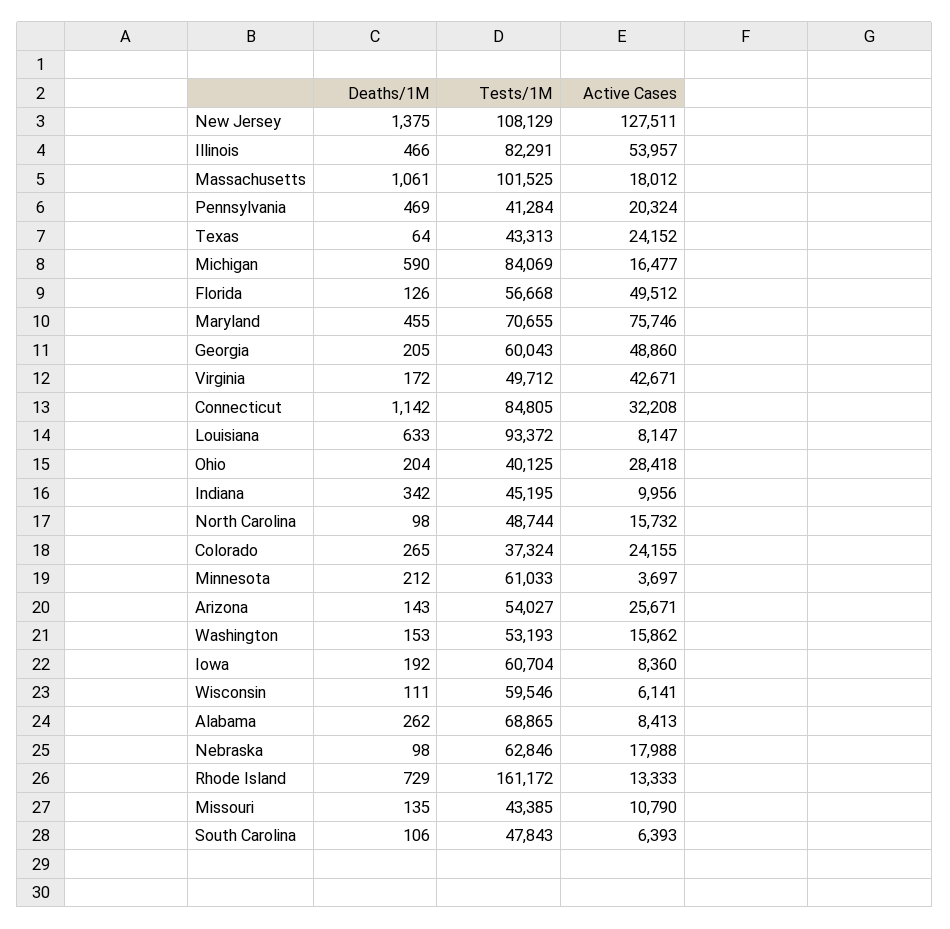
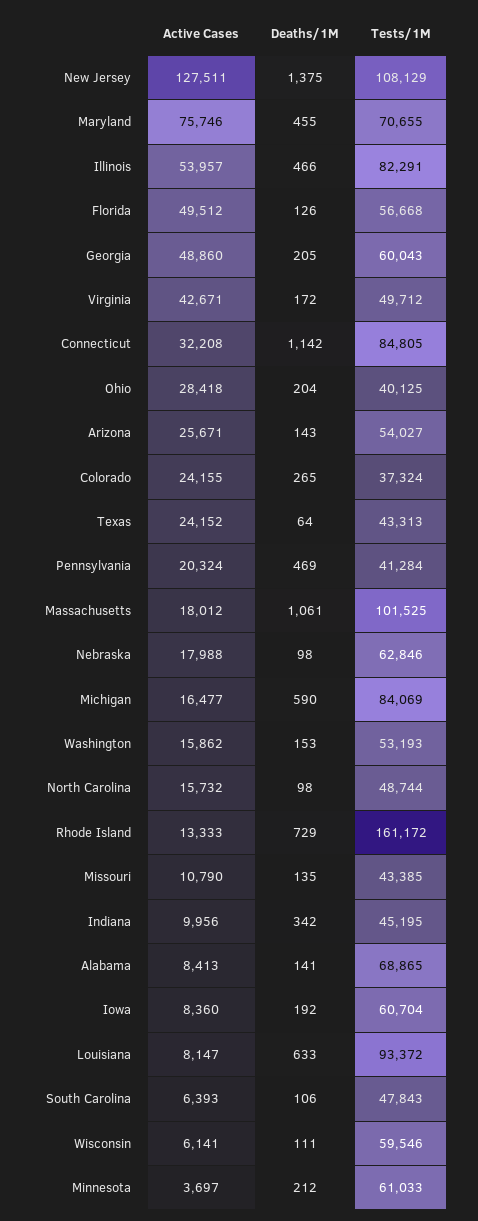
Deaths/1M, Alabama: 262 -> 141

